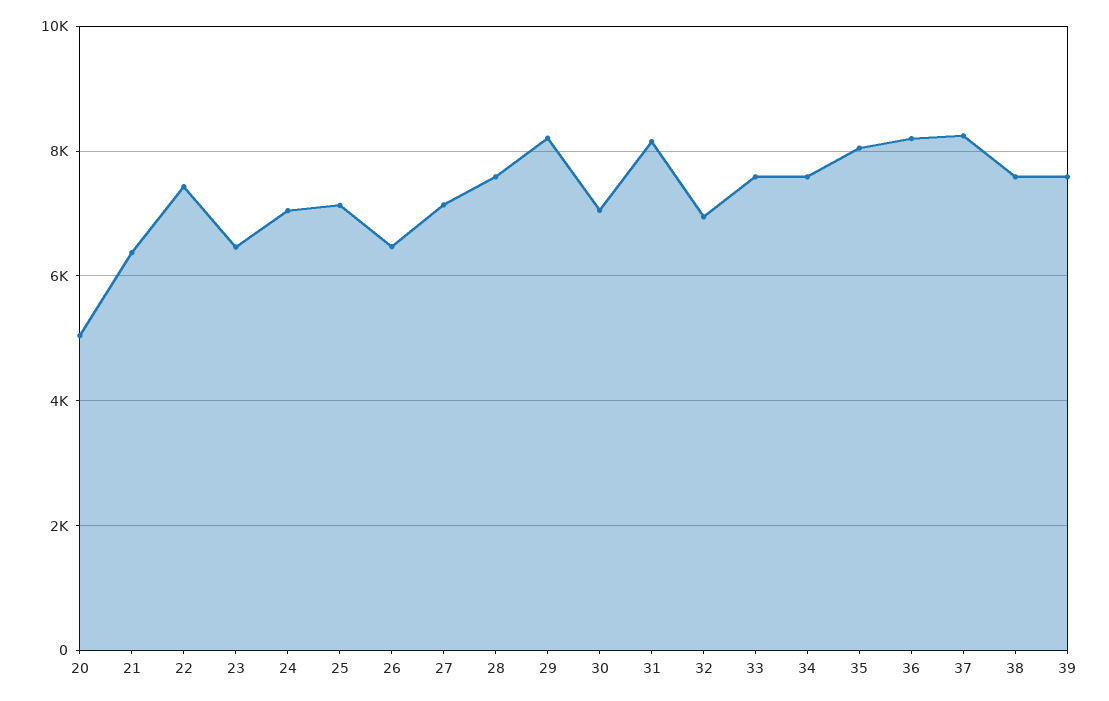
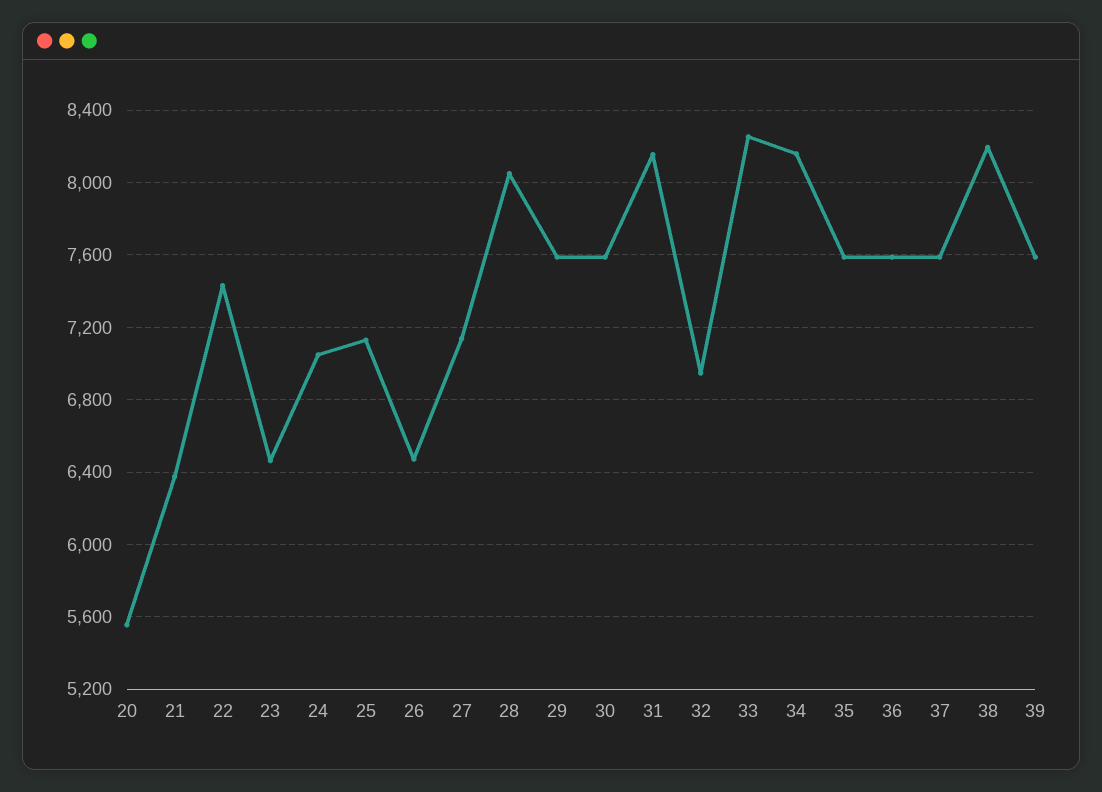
20: 5000 -> 5550
28: 7600 -> 8050
29: 8200 -> 7600
30: 7000 -> 7600
33: 7600 -> 8250
34: 7600 -> 8150
35: 8000 -> 7600
36: 8200 -> 7600
37: 8200 -> 7600
38: 7600 -> 8200

